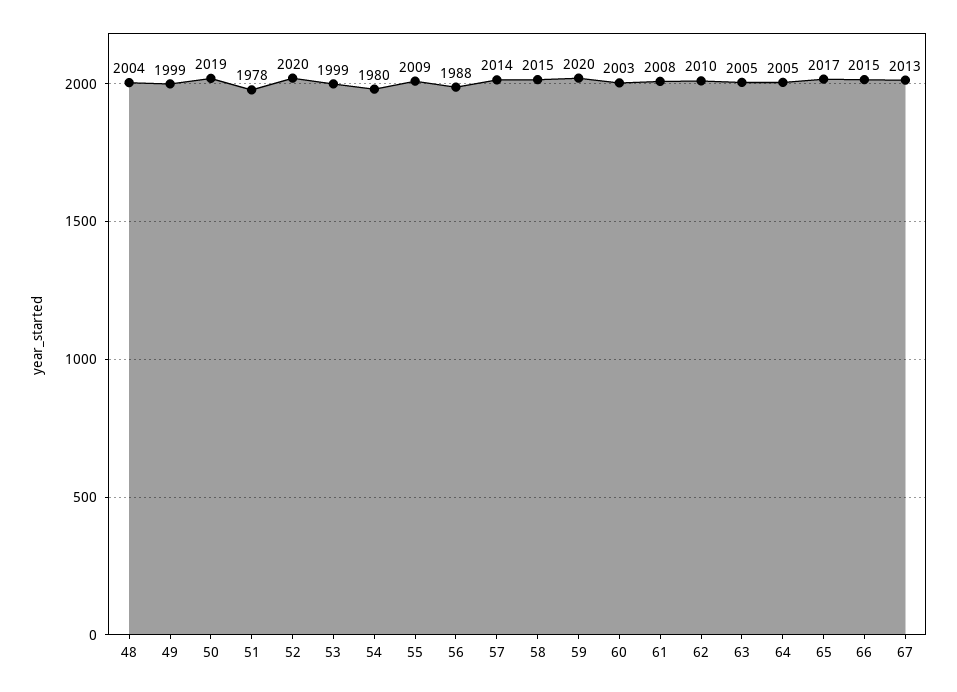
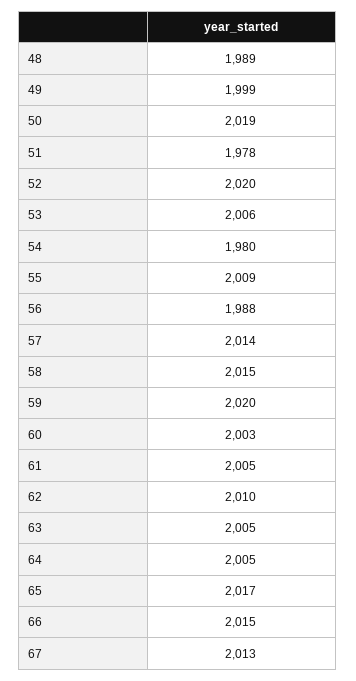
48: 2004 -> 1989
53: 1999 -> 2006
61: 2008 -> 2005

